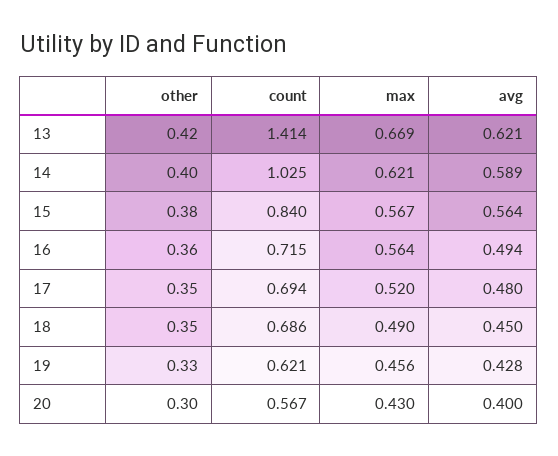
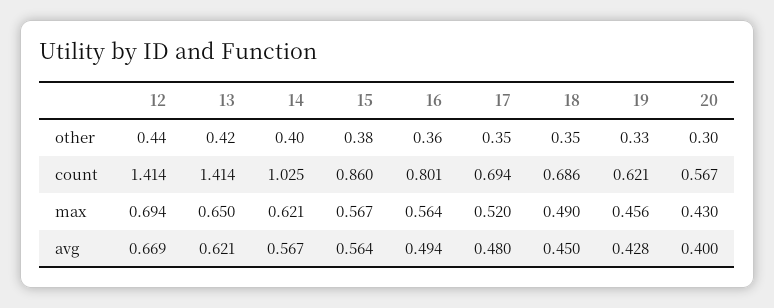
max, 13: 0.669 -> 0.65
avg, 14: 0.589 -> 0.567
count, 15: 0.84 -> 0.86
count, 16: 0.715 -> 0.801
other, 12: none -> 0.44
count, 12: none -> 1.414
max, 12: none -> 0.694
avg, 12: none -> 0.669

